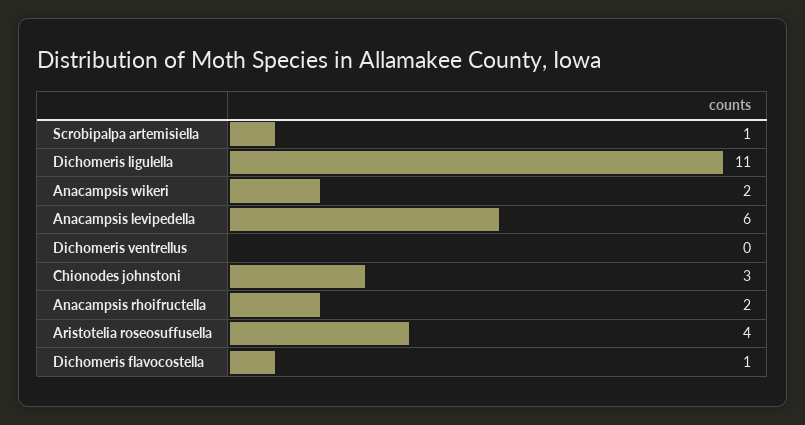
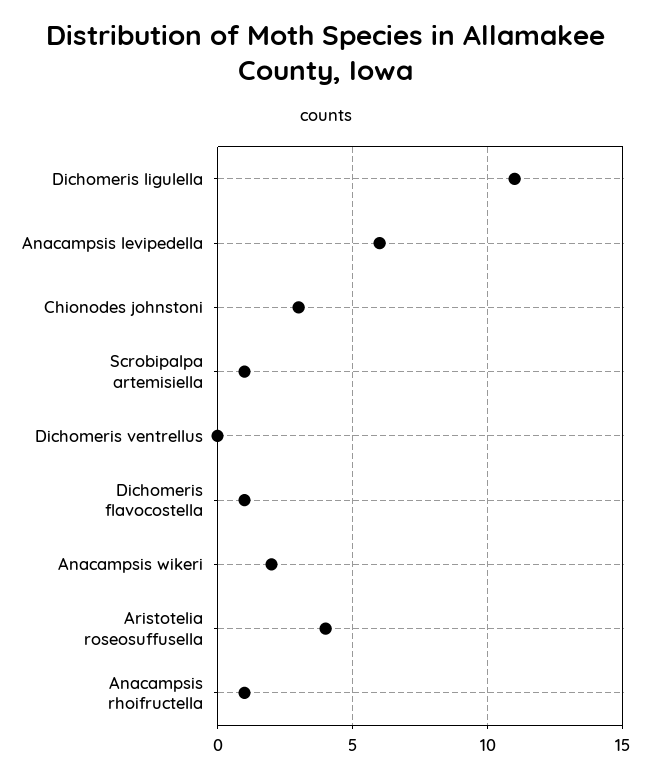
Anacampsis rhoifructella: 2 -> 1

